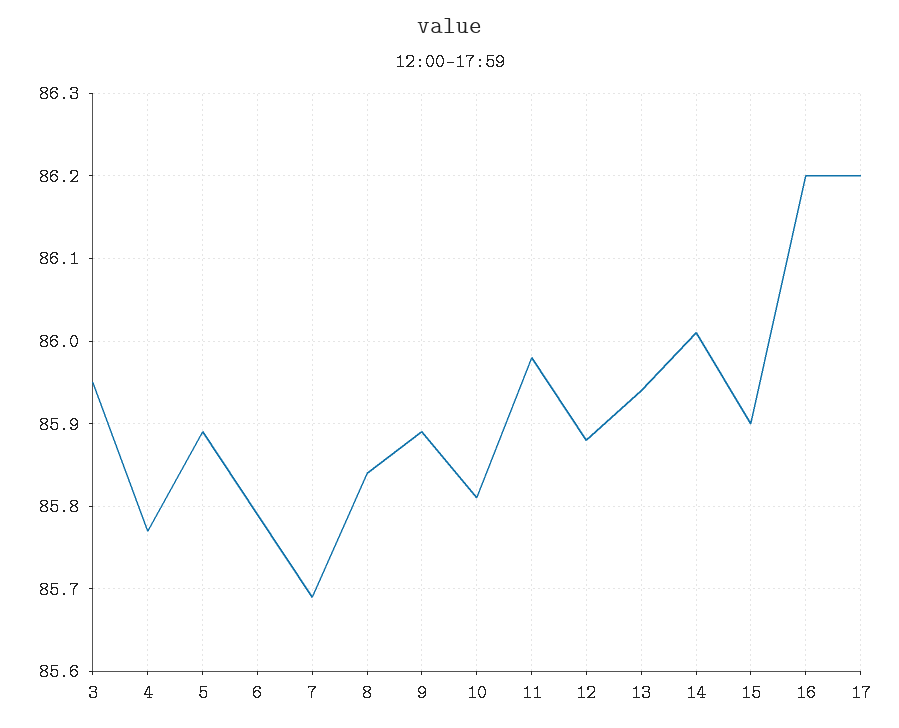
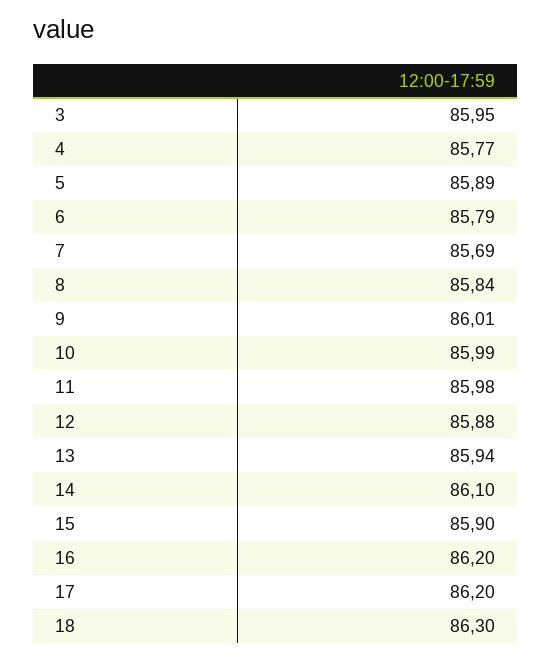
9: 85.89 -> 86.01
10: 85.81 -> 85.99
14: 86.01 -> 86.1
18: none -> 86.3

